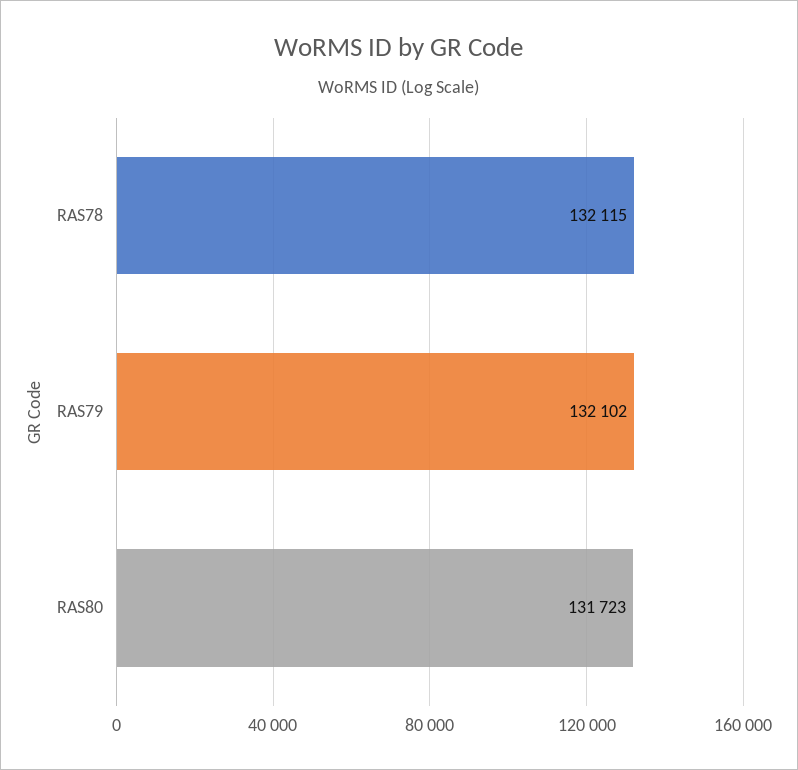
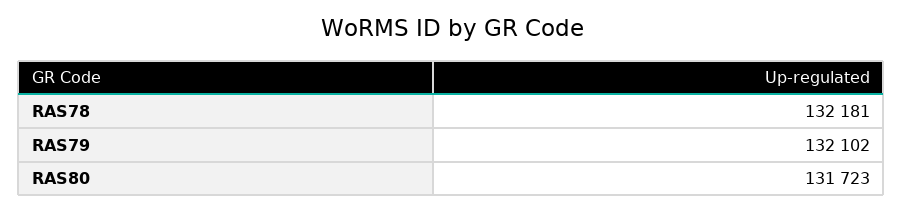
RAS78: 132115 -> 132181

